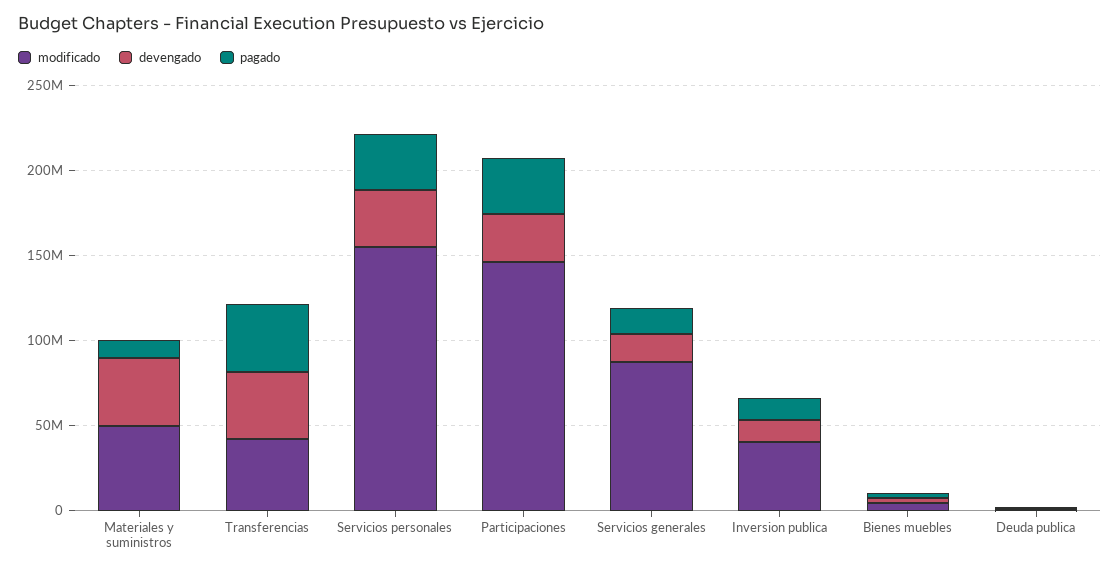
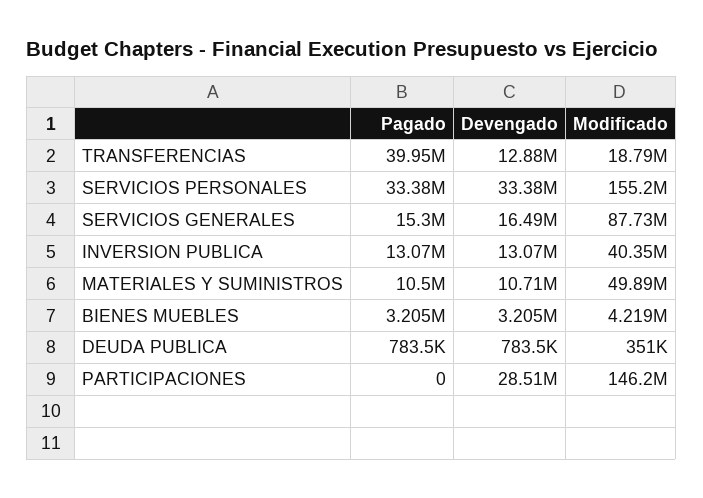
devengado, Materiales y suministros: 40000000 -> 10710000
modificado, Transferencias: 40000000 -> 18790000
devengado, Transferencias: 40000000 -> 12880000
pagado, Participaciones: 30000000 -> 0

